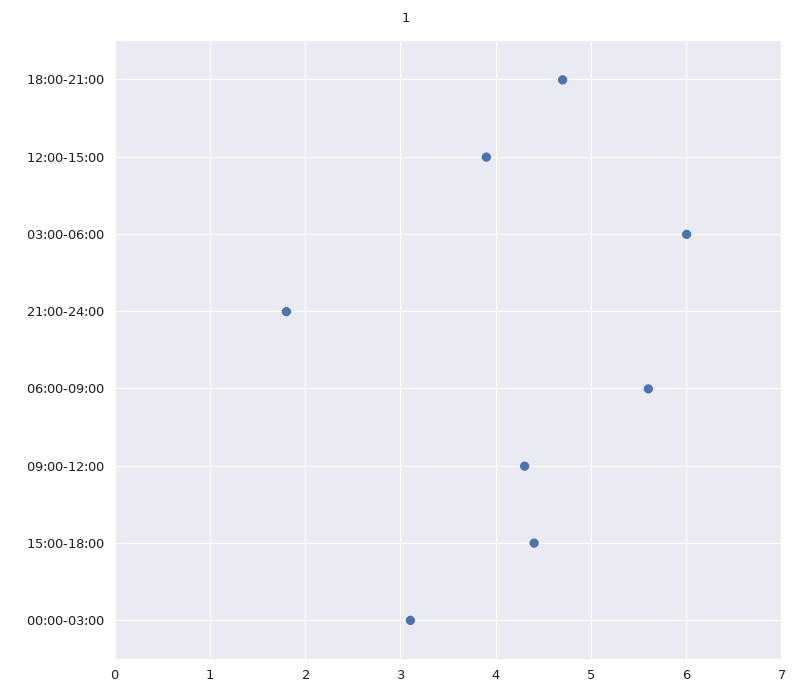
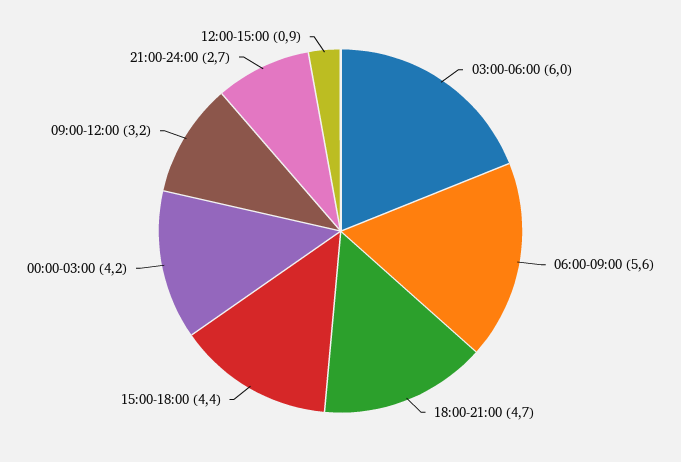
12:00-15:00: 3.9 -> 0.9
21:00-24:00: 1.8 -> 2.7
09:00-12:00: 4.3 -> 3.2
00:00-03:00: 3.1 -> 4.2

